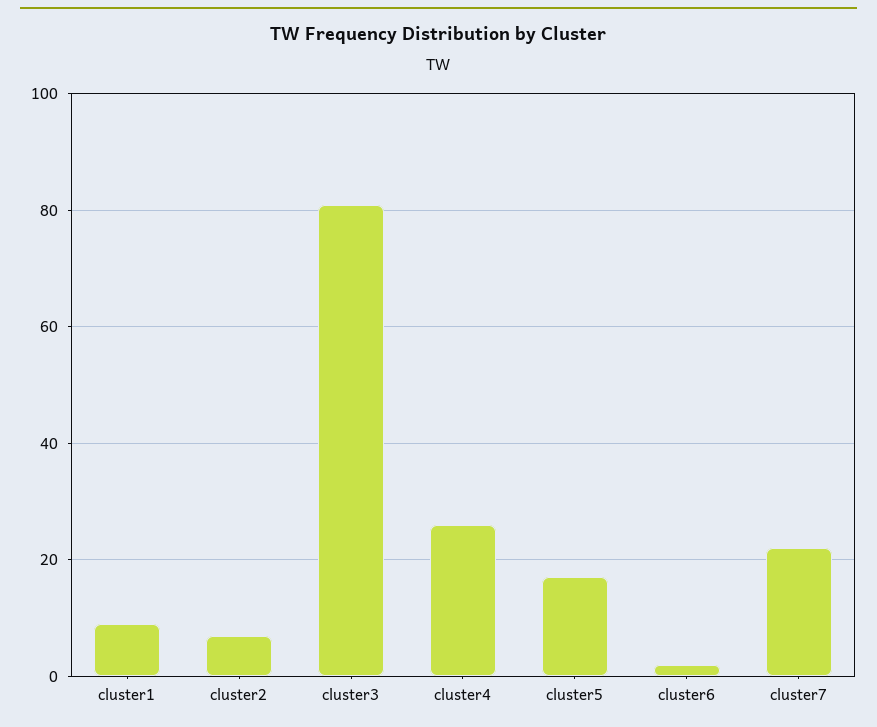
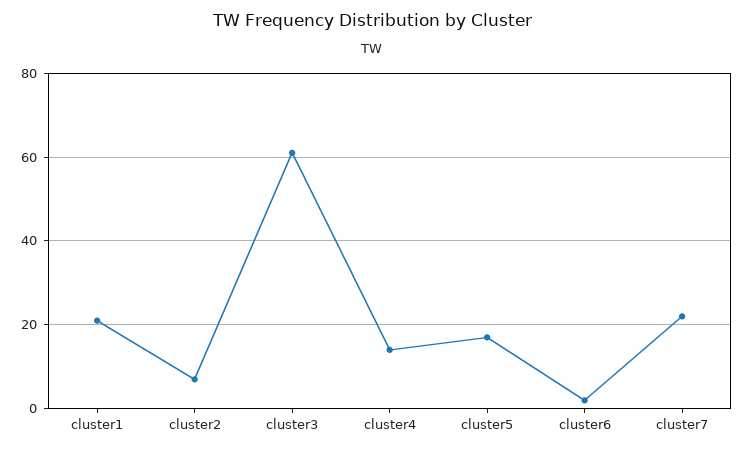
cluster1: 10 -> 20
cluster3: 80 -> 60
cluster4: 25 -> 15

